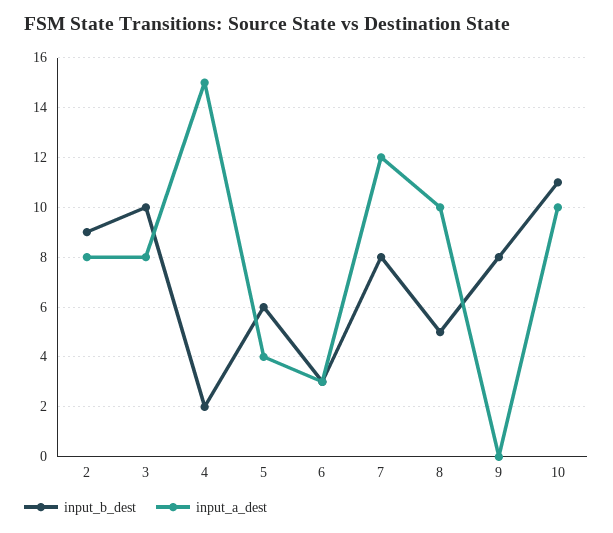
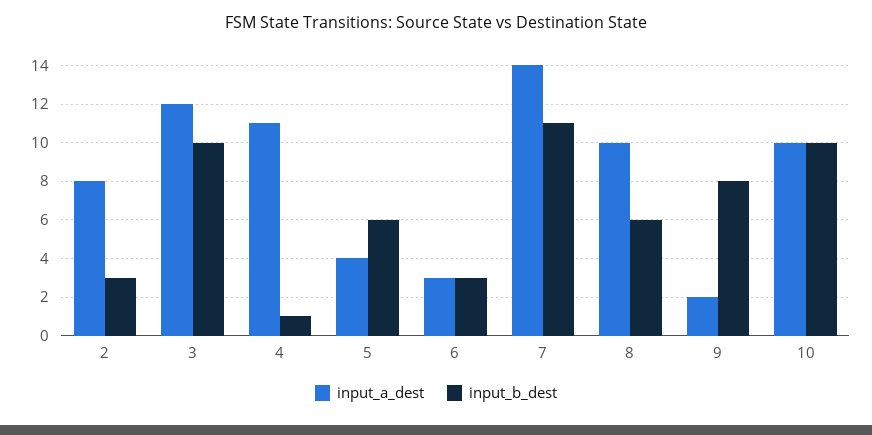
input_b_dest, 2: 9 -> 3
input_a_dest, 3: 8 -> 12
input_b_dest, 4: 2 -> 1
input_a_dest, 4: 15 -> 11
input_b_dest, 7: 8 -> 11
input_a_dest, 7: 12 -> 14
input_b_dest, 8: 5 -> 6
input_a_dest, 9: 0 -> 2
input_b_dest, 10: 11 -> 10

